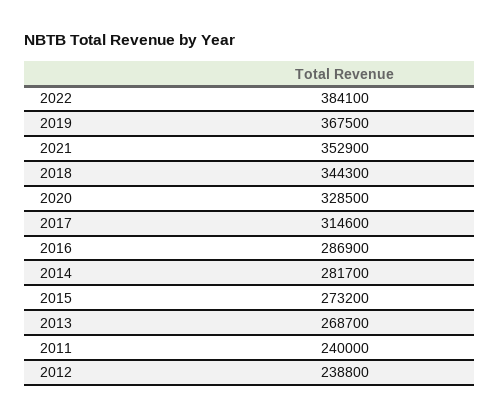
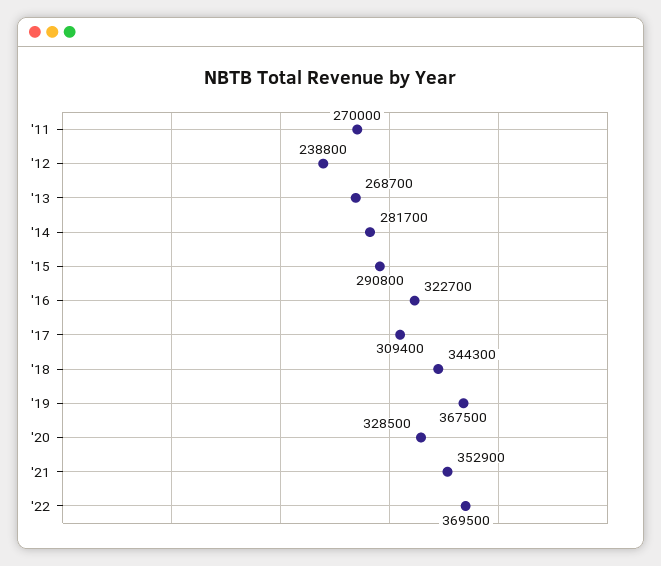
2022: 384100 -> 369500
2017: 314600 -> 309400
2016: 286900 -> 322700
2015: 273200 -> 290800
2011: 240000 -> 270000

